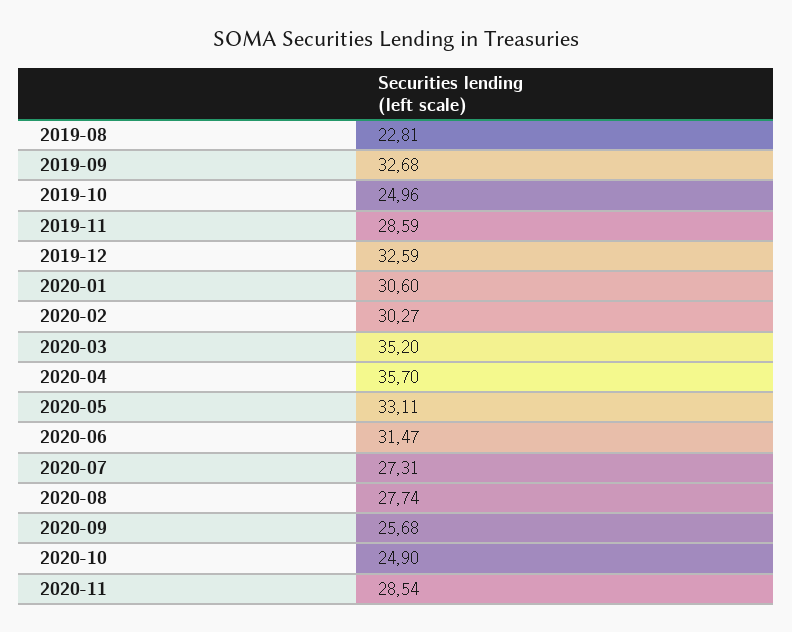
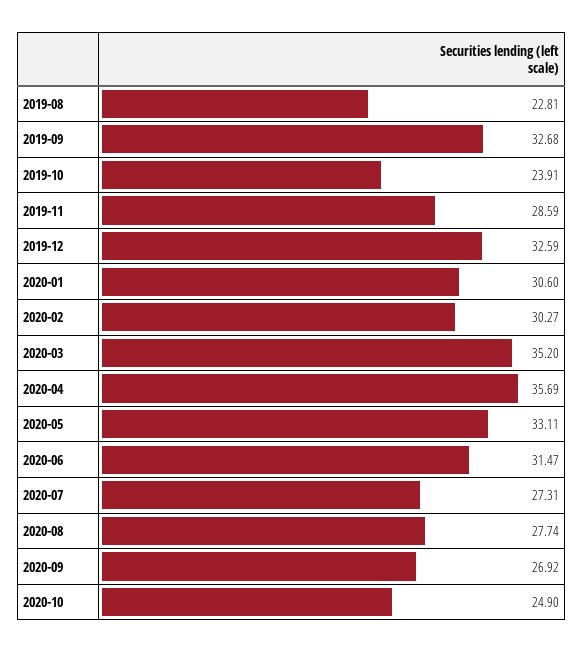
2019-10: 24.96 -> 23.91
2020-04: 35.7 -> 35.69
2020-09: 25.68 -> 26.92
2020-11: 28.54 -> none

